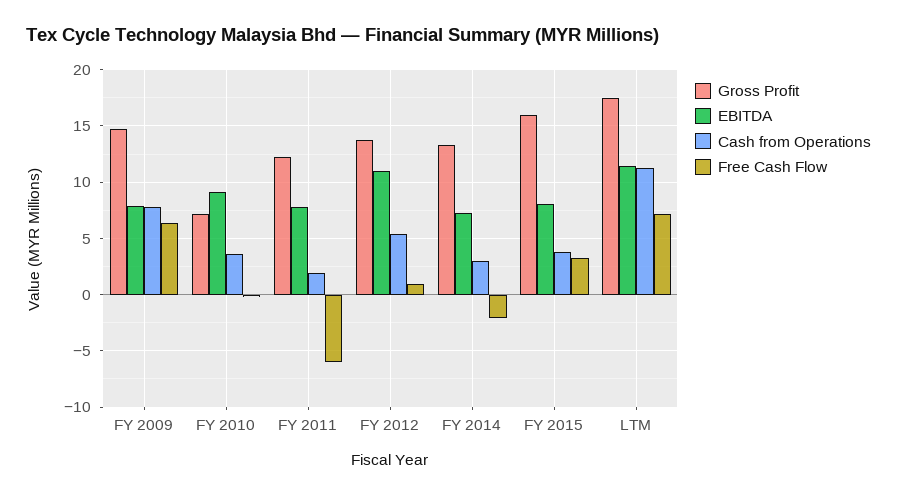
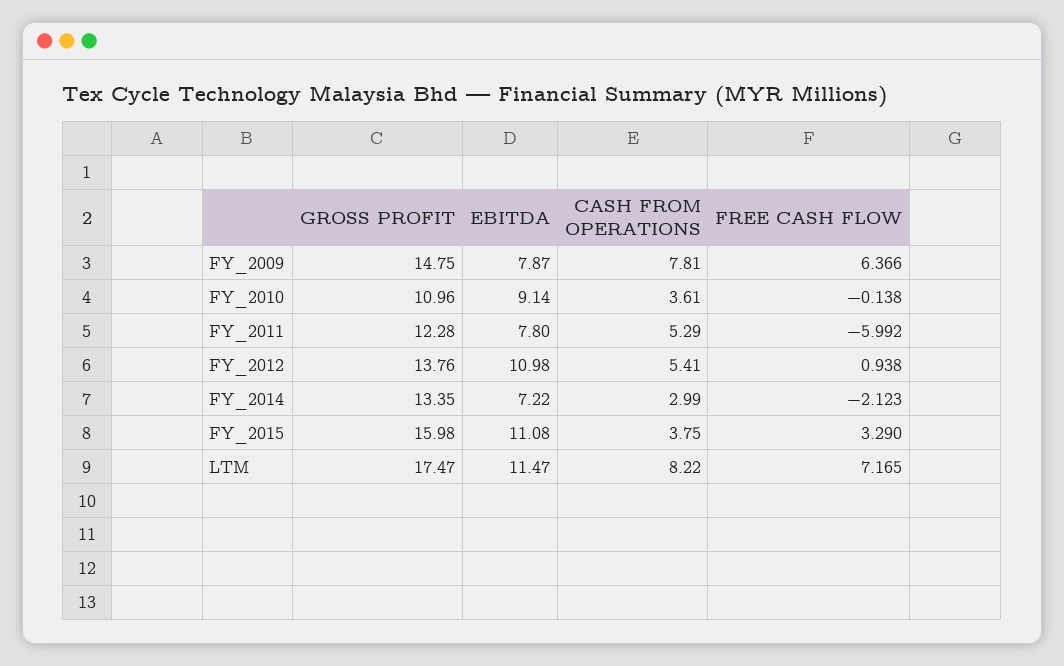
Gross Profit, FY 2010: 7 -> 10.96
Cash from Operations, FY 2011: 2 -> 5.29
EBITDA, FY 2015: 8 -> 11.08
Cash from Operations, LTM: 11 -> 8.22

